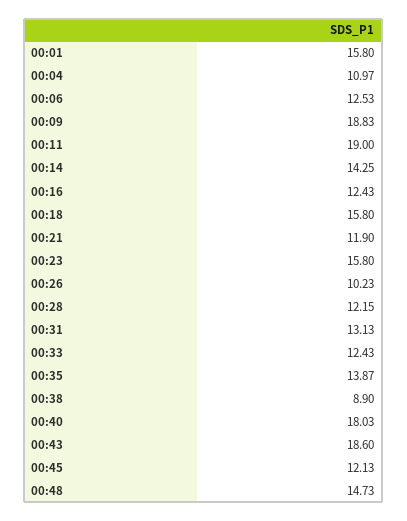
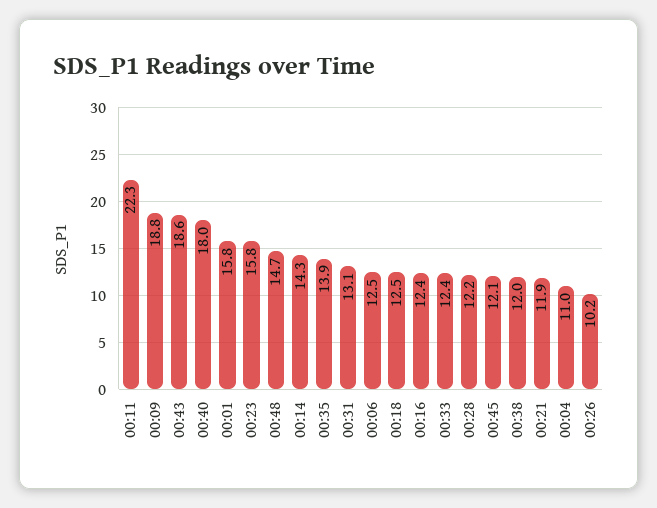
00:11: 19 -> 22.3
00:18: 15.8 -> 12.5
00:38: 8.9 -> 12

